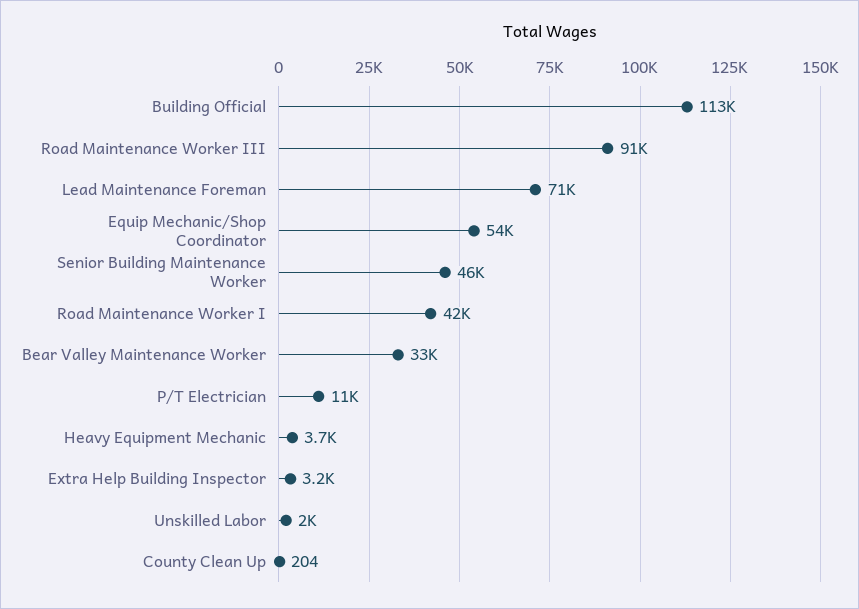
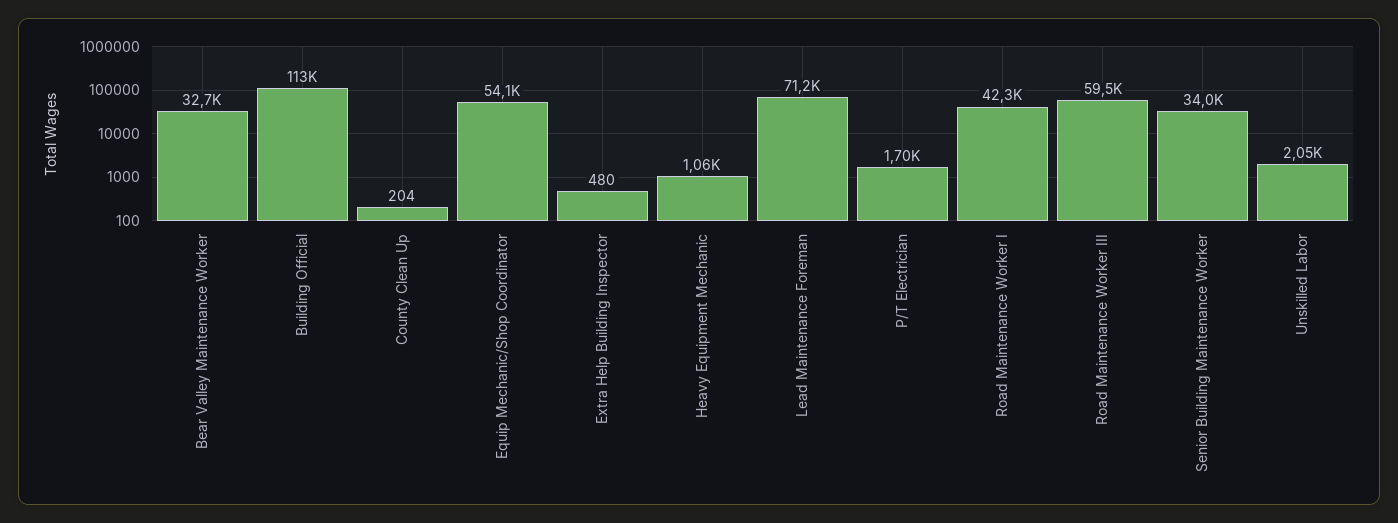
Road Maintenance Worker III: 91000 -> 59500
Senior Building Maintenance Worker: 46000 -> 34000
P/T Electrician: 11000 -> 1700
Heavy Equipment Mechanic: 3700 -> 1060
Extra Help Building Inspector: 3200 -> 480

